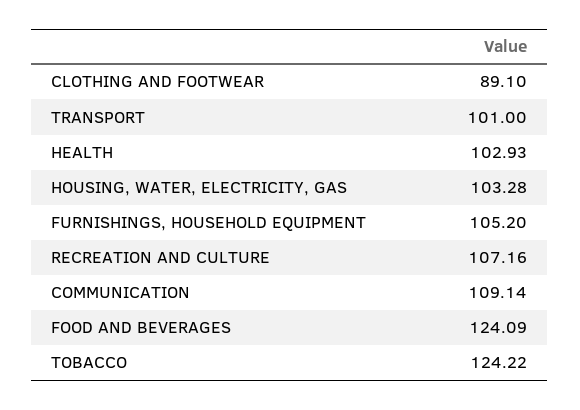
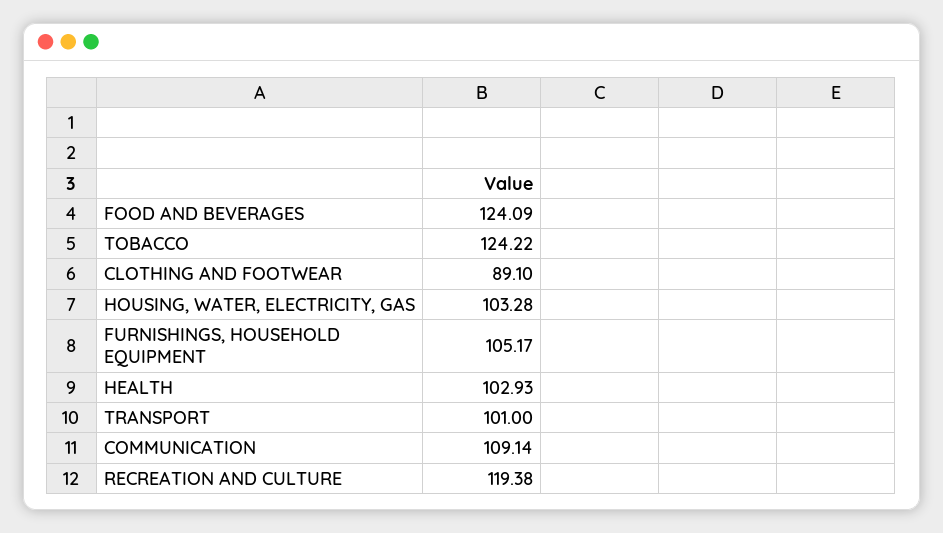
FURNISHINGS, HOUSEHOLD EQUIPMENT: 105.2 -> 105.17
RECREATION AND CULTURE: 107.16 -> 119.38

